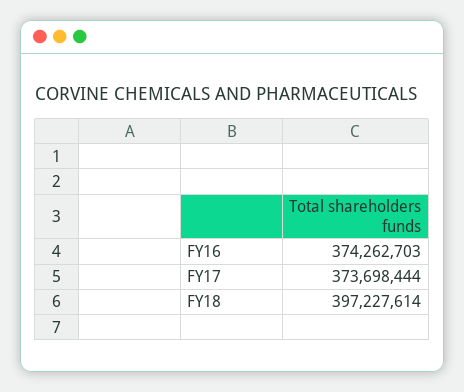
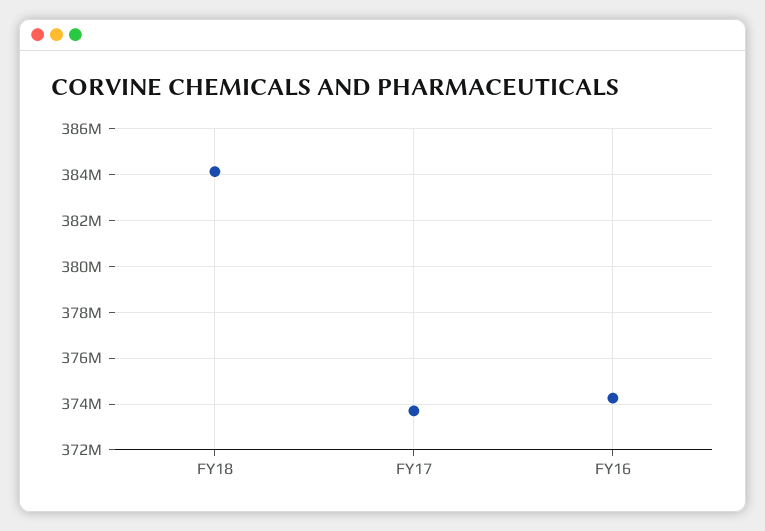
FY18: 397227614 -> 384000000

